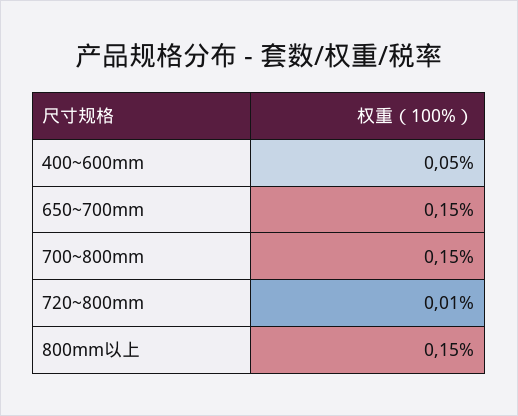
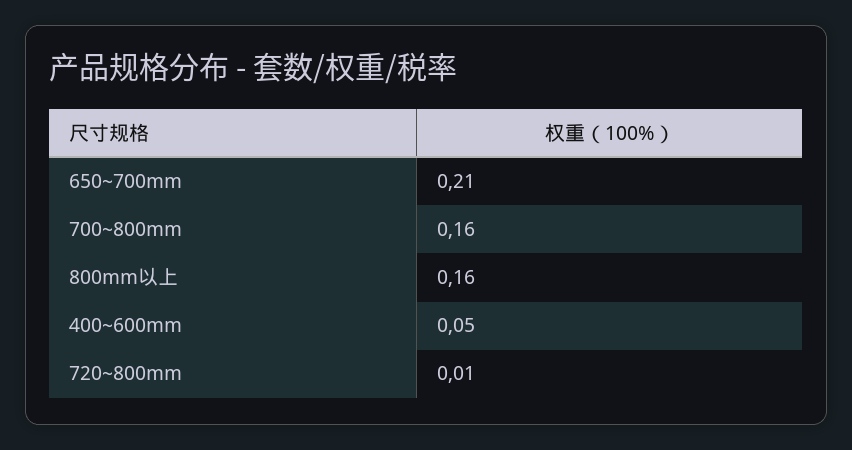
650~700mm: 0.15 -> 0.21
700~800mm: 0.15 -> 0.16
800mm以上: 0.15 -> 0.16

